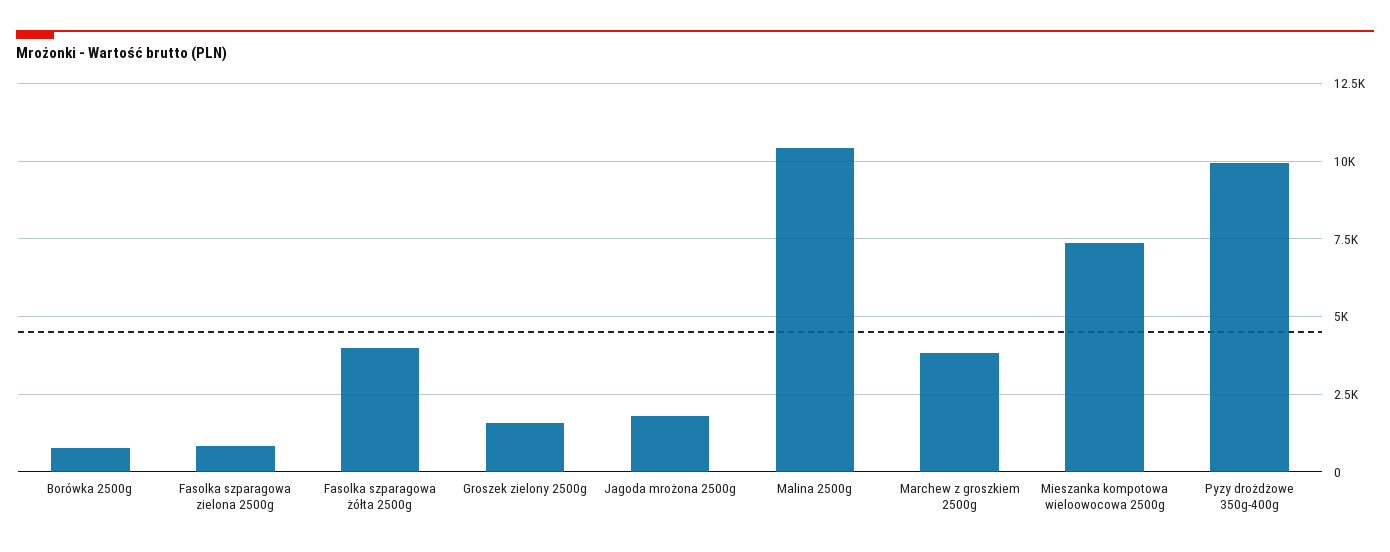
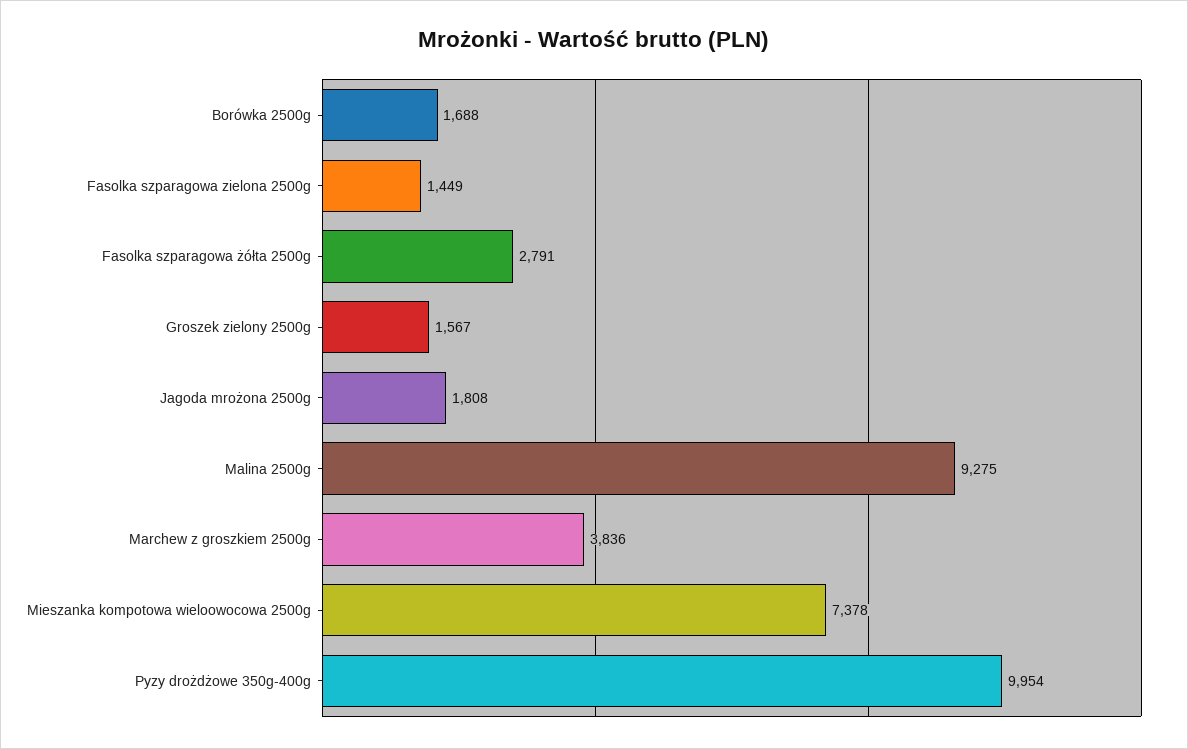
Borówka 2500g: 750 -> 1688
Fasolka szparagowa zielona 2500g: 750 -> 1449
Fasolka szparagowa żółta 2500g: 4000 -> 2791
Malina 2500g: 10500 -> 9275

